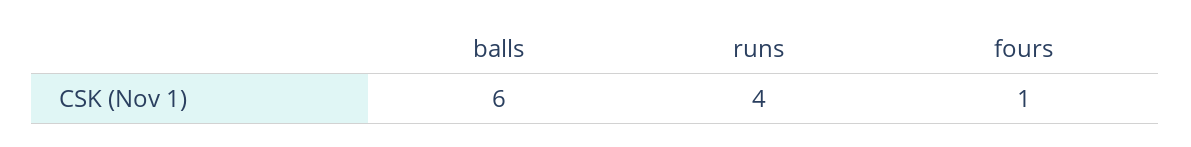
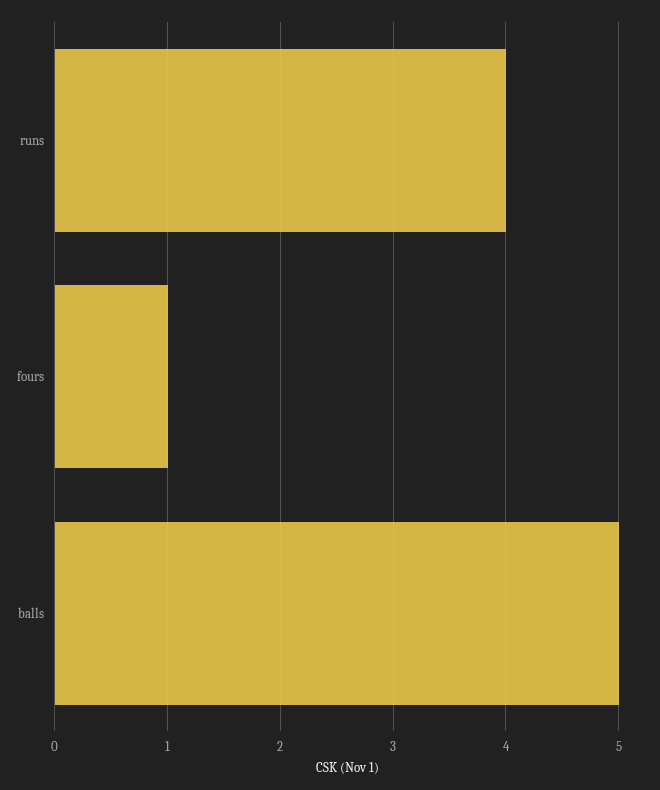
balls: 6 -> 5

